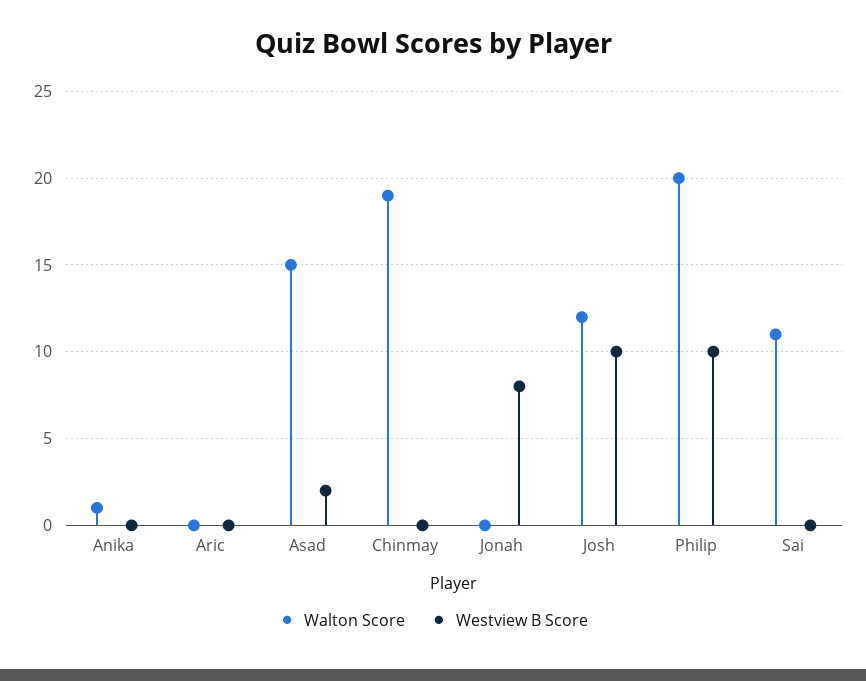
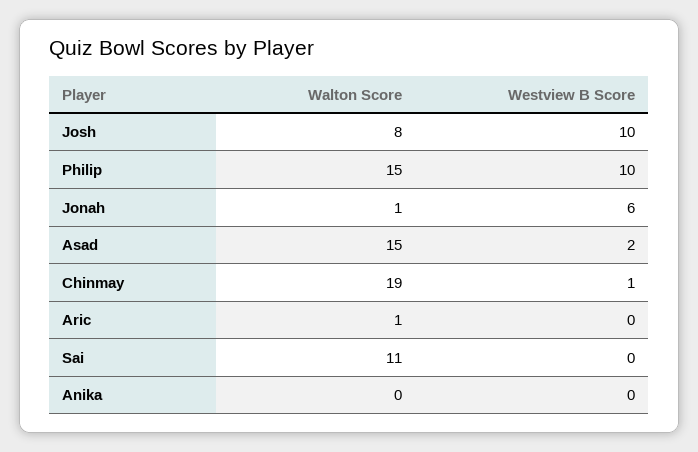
Walton Score, Anika: 1 -> 0
Walton Score, Aric: 0 -> 1
Westview B Score, Chinmay: 0 -> 1
Walton Score, Jonah: 0 -> 1
Westview B Score, Jonah: 8 -> 6
Walton Score, Josh: 12 -> 8
Walton Score, Philip: 20 -> 15

